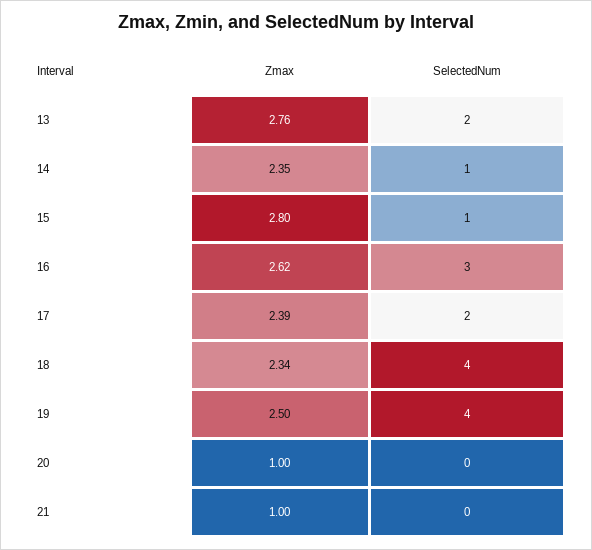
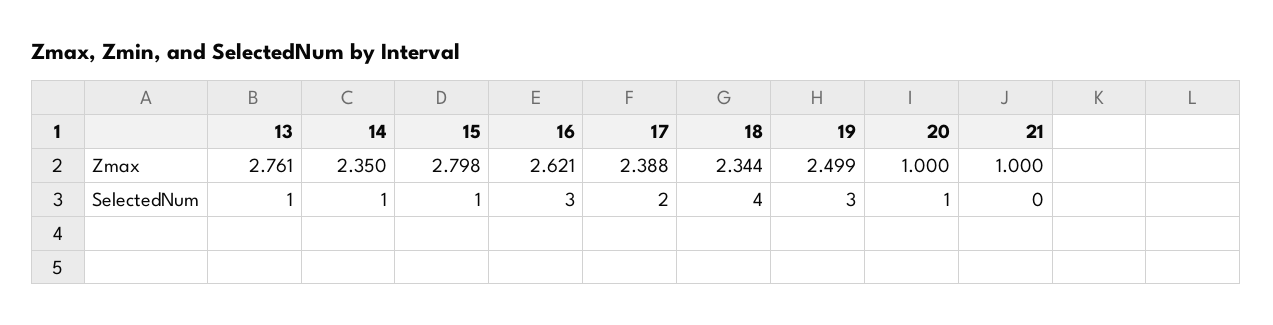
SelectedNum, 13: 2 -> 1
SelectedNum, 19: 4 -> 3
SelectedNum, 20: 0 -> 1

